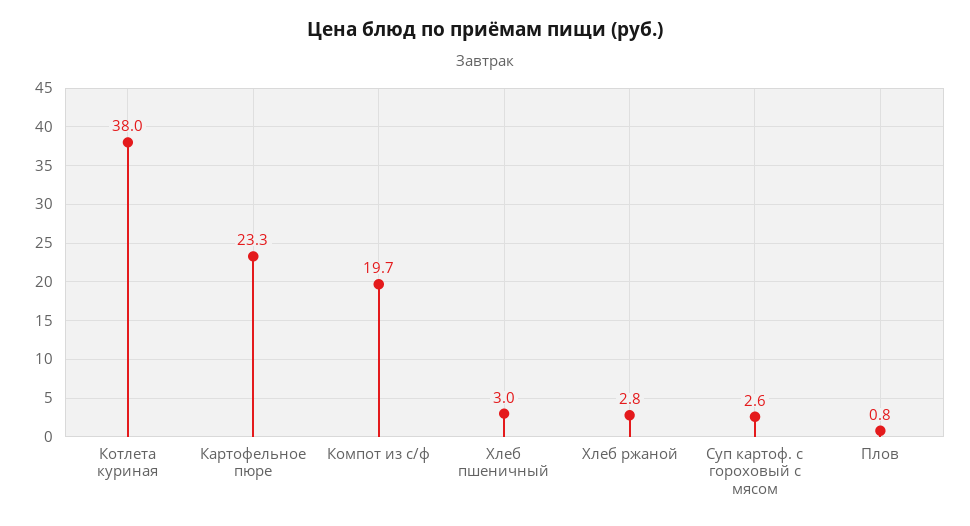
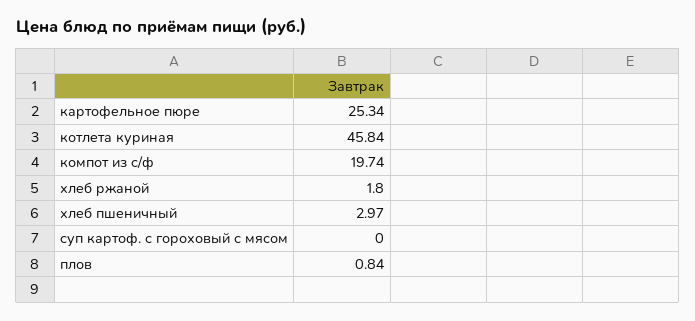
Котлета куриная: 38 -> 45.84
Картофельное пюре: 23.3 -> 25.34
Хлеб ржаной: 2.8 -> 1.8
Суп картоф. с гороховый с мясом: 2.6 -> 0

